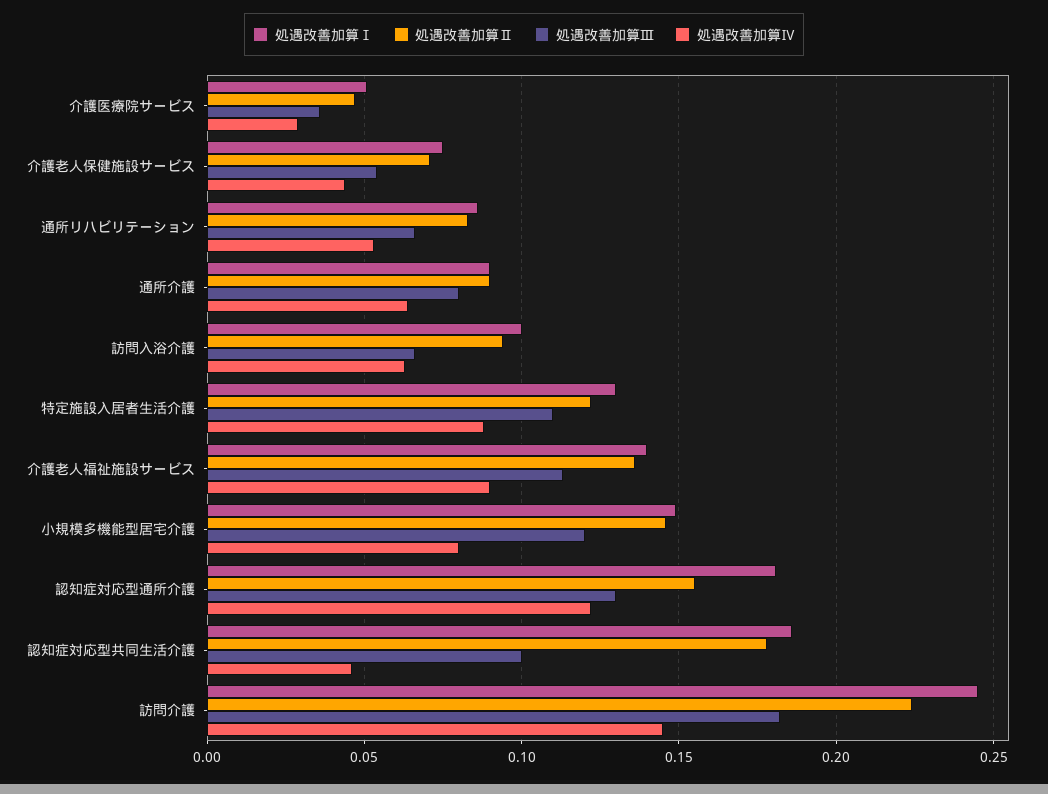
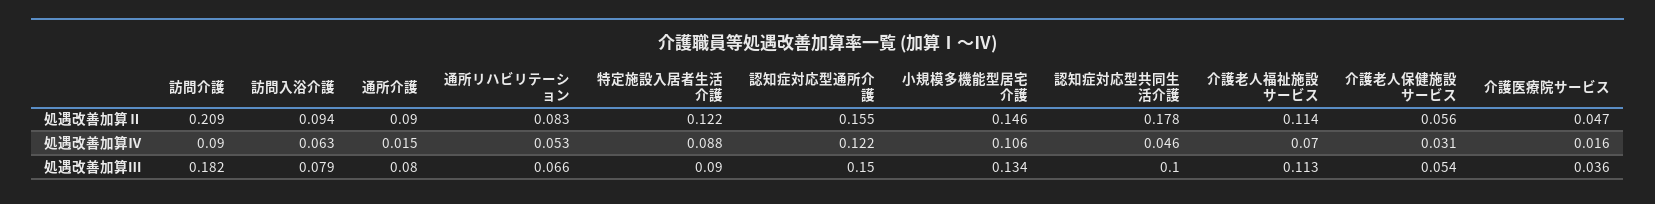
処遇改善加算Ⅰ, 介護医療院サービス: 0.05 -> none
処遇改善加算Ⅳ, 介護医療院サービス: 0.03 -> 0.016
処遇改善加算Ⅰ, 介護老人保健施設サービス: 0.075 -> none
処遇改善加算Ⅱ, 介護老人保健施設サービス: 0.07 -> 0.056
処遇改善加算Ⅳ, 介護老人保健施設サービス: 0.045 -> 0.031
処遇改善加算Ⅰ, 通所リハビリテーション: 0.085 -> none
処遇改善加算Ⅰ, 通所介護: 0.09 -> none
処遇改善加算Ⅳ, 通所介護: 0.065 -> 0.015
処遇改善加算Ⅰ, 訪問入浴介護: 0.1 -> none
処遇改善加算Ⅲ, 訪問入浴介護: 0.065 -> 0.079
処遇改善加算Ⅰ, 特定施設入居者生活介護: 0.13 -> none
処遇改善加算Ⅲ, 特定施設入居者生活介護: 0.11 -> 0.09
処遇改善加算Ⅰ, 介護老人福祉施設サービス: 0.14 -> none
処遇改善加算Ⅱ, 介護老人福祉施設サービス: 0.135 -> 0.114
処遇改善加算Ⅳ, 介護老人福祉施設サービス: 0.09 -> 0.07
処遇改善加算Ⅰ, 小規模多機能型居宅介護: 0.15 -> none
処遇改善加算Ⅲ, 小規模多機能型居宅介護: 0.12 -> 0.134
処遇改善加算Ⅳ, 小規模多機能型居宅介護: 0.08 -> 0.106
処遇改善加算Ⅰ, 認知症対応型通所介護: 0.18 -> none
処遇改善加算Ⅲ, 認知症対応型通所介護: 0.13 -> 0.15
処遇改善加算Ⅰ, 認知症対応型共同生活介護: 0.185 -> none
処遇改善加算Ⅰ, 訪問介護: 0.245 -> none
処遇改善加算Ⅱ, 訪問介護: 0.225 -> 0.209
処遇改善加算Ⅳ, 訪問介護: 0.145 -> 0.09

